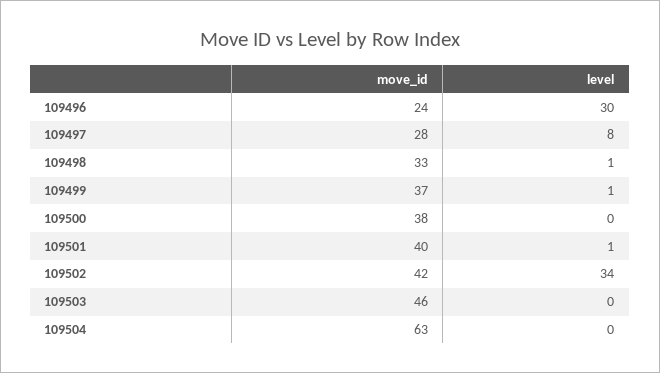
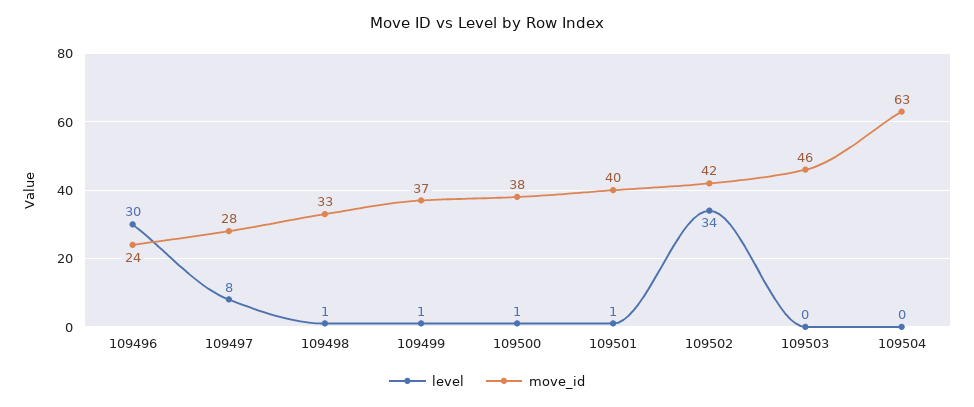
level, 109500: 0 -> 1

